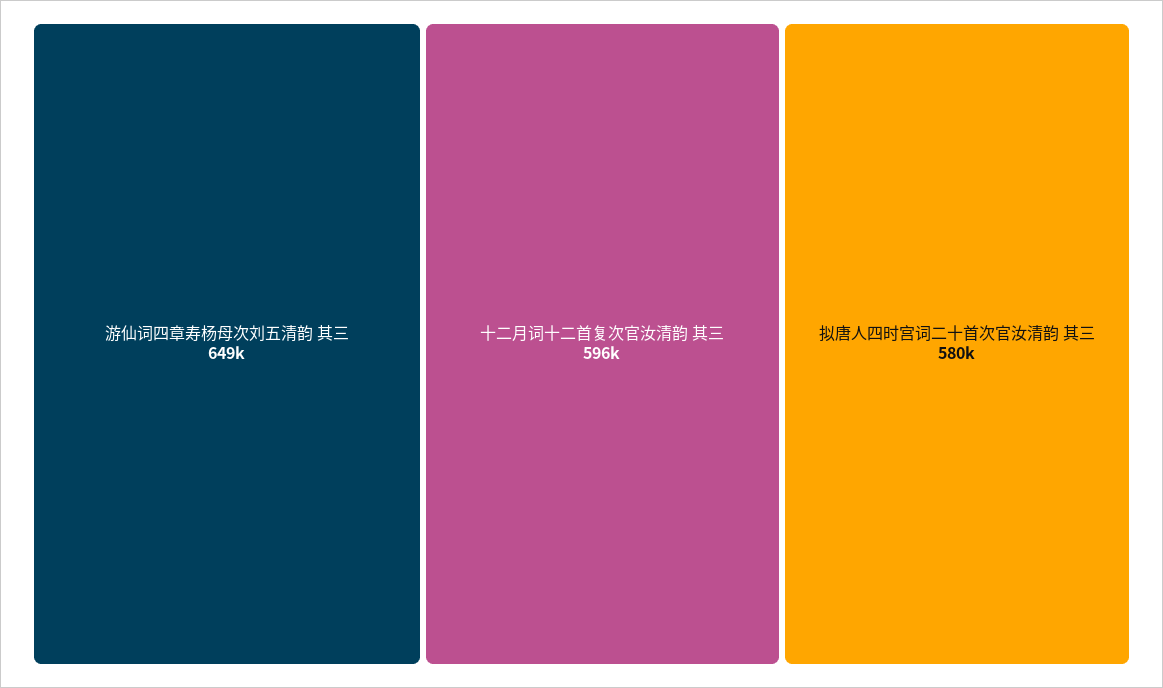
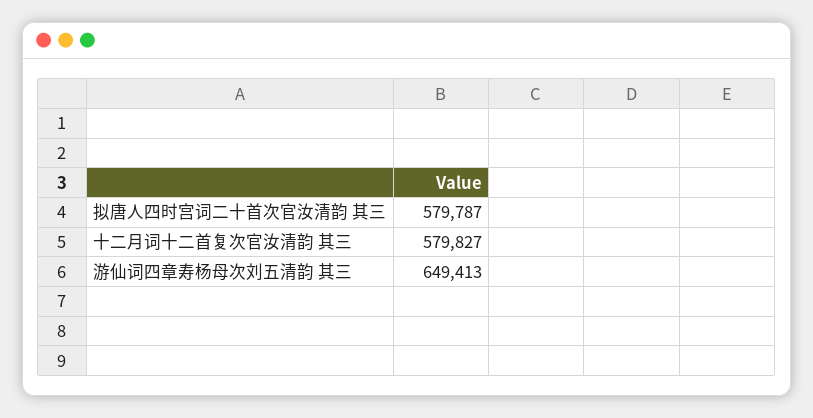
十二月词十二首复次官汝清韵 其三: 596000 -> 579827

